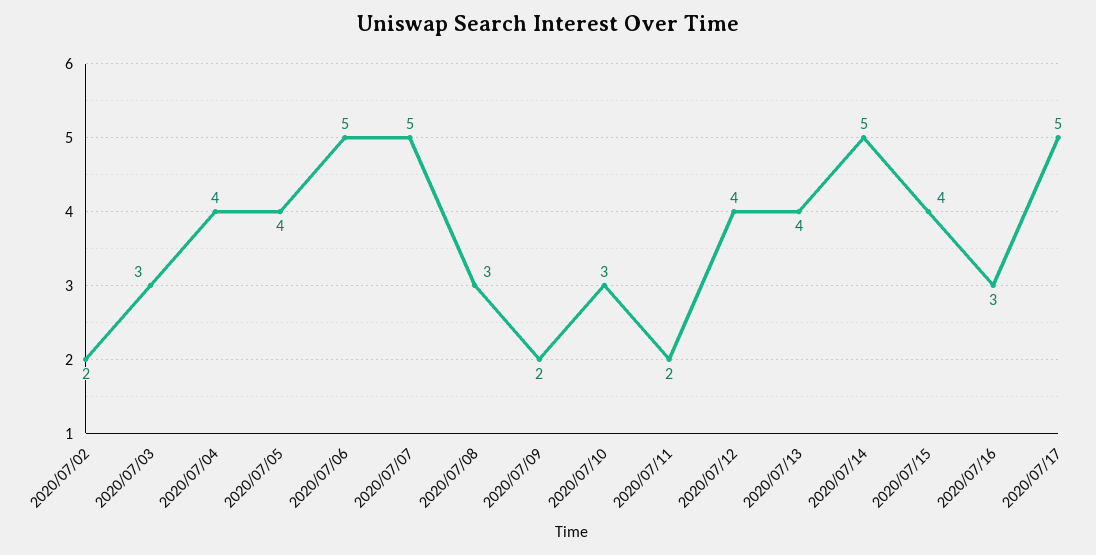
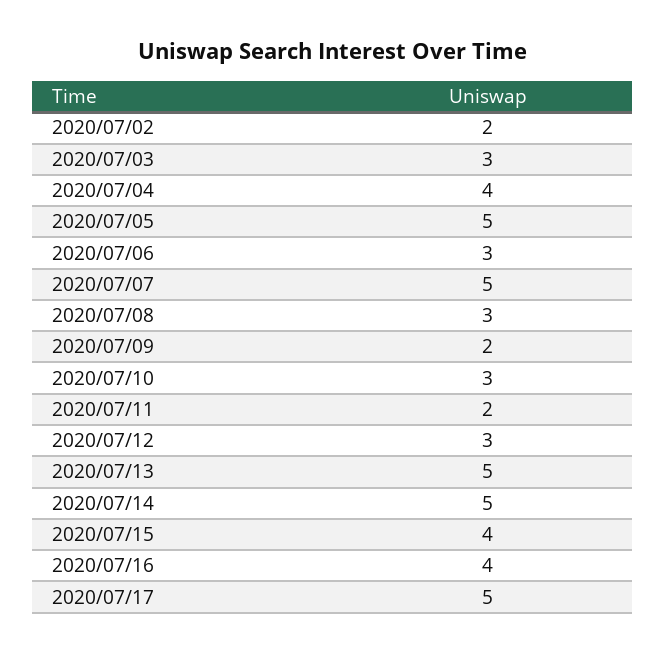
2020/07/05: 4 -> 5
2020/07/06: 5 -> 3
2020/07/12: 4 -> 3
2020/07/13: 4 -> 5
2020/07/16: 3 -> 4

